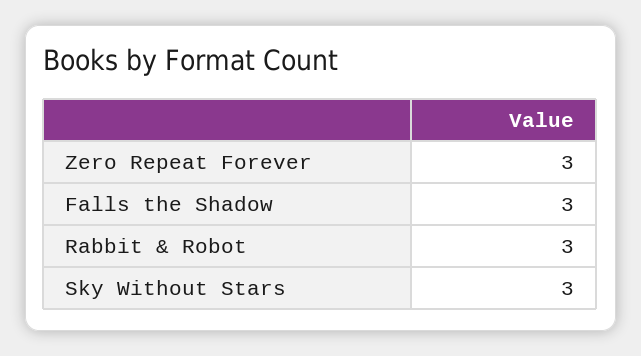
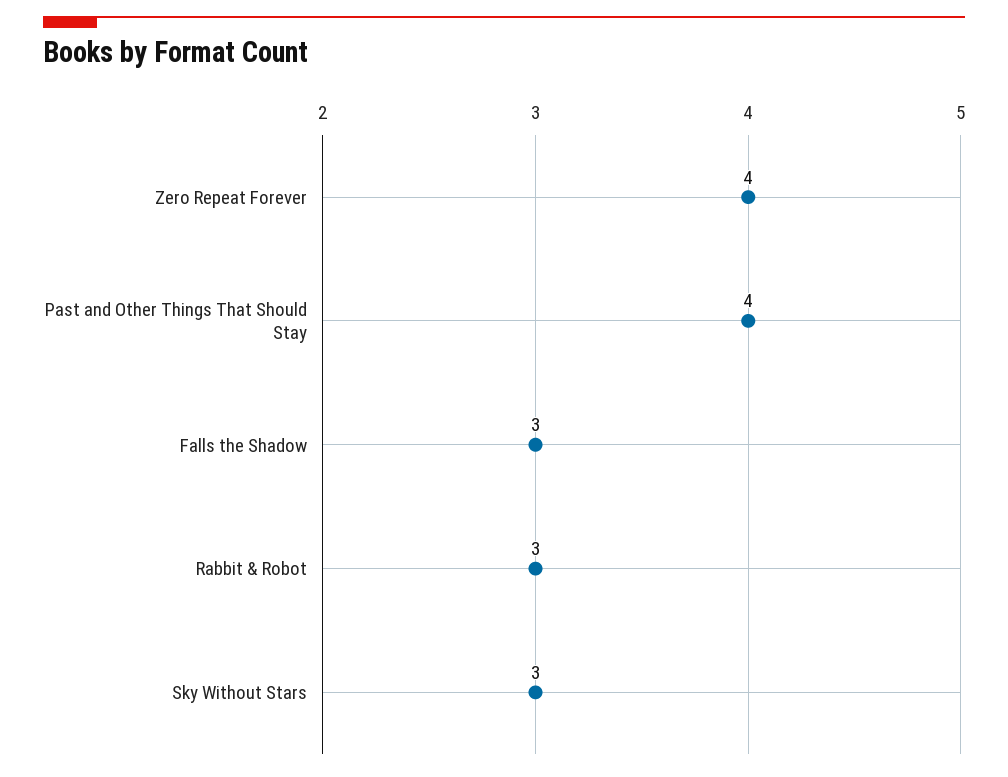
Zero Repeat Forever: 3 -> 4
Past and Other Things That Should Stay: none -> 4

